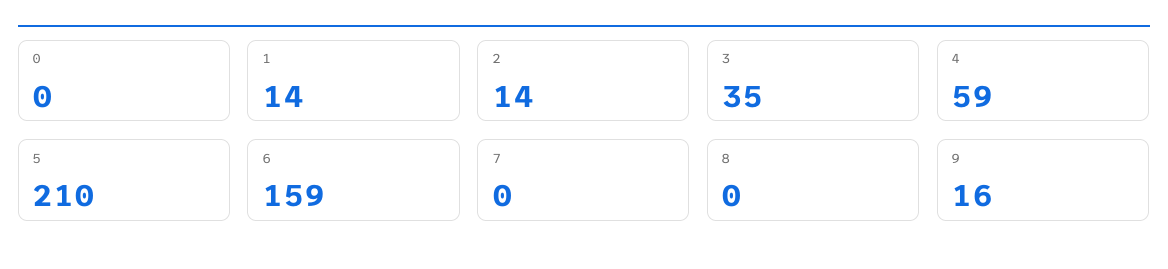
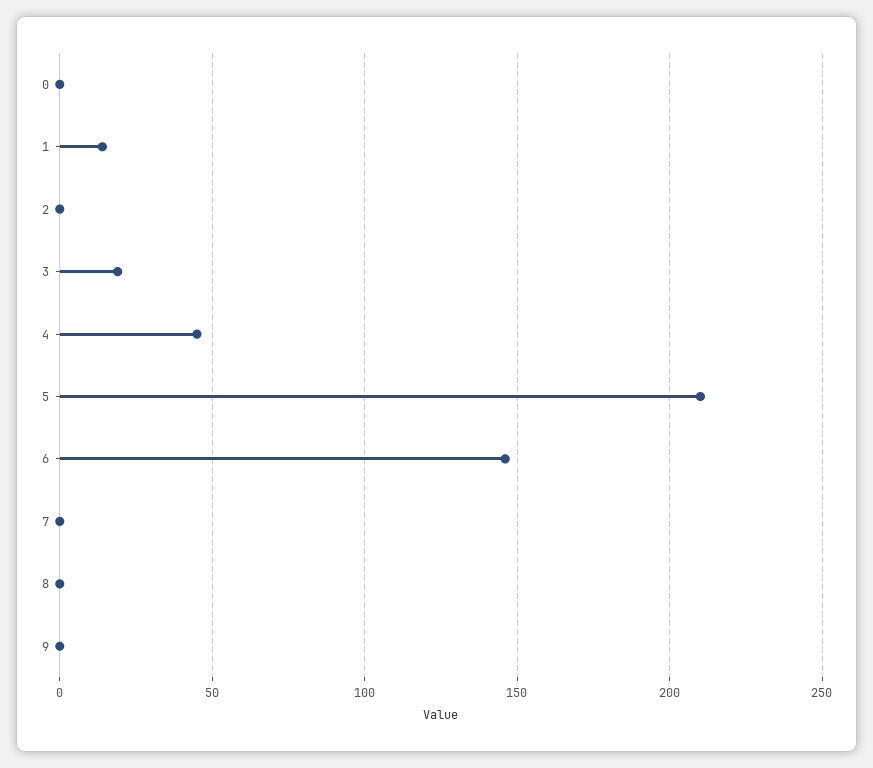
2: 14 -> 0
3: 35 -> 20
4: 59 -> 45
6: 159 -> 145
9: 16 -> 0

